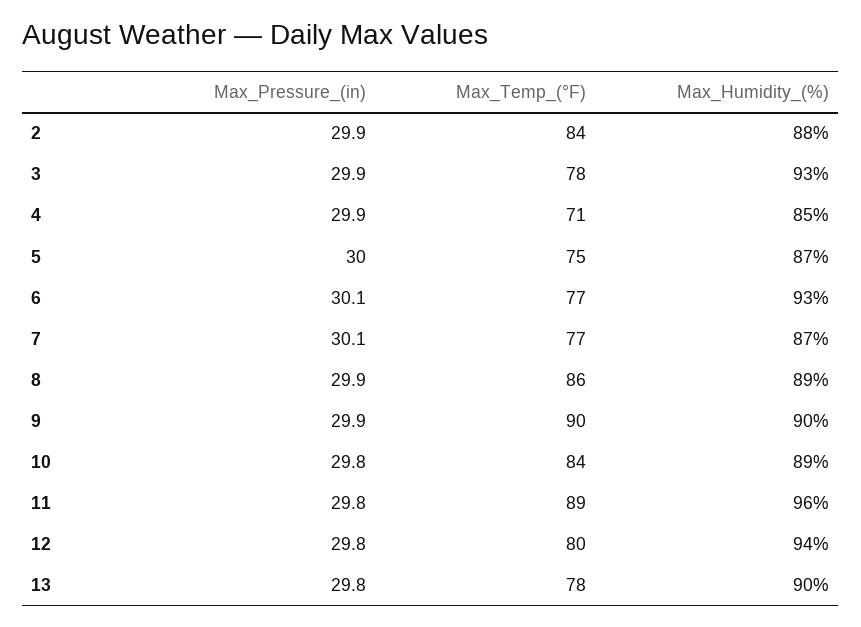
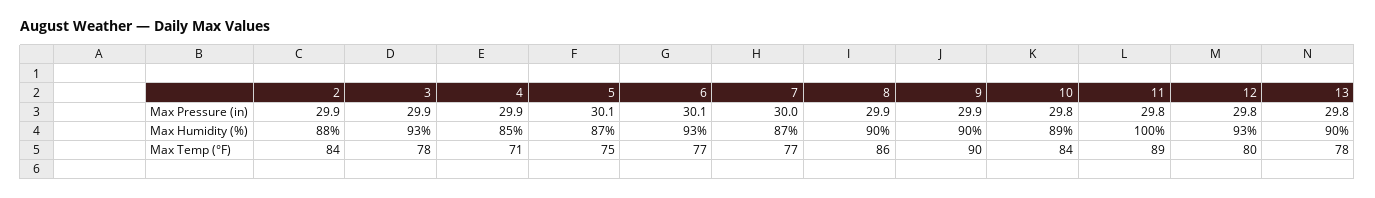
Max_Pressure_(in), 5: 30 -> 30.1
Max_Pressure_(in), 7: 30.1 -> 30
Max_Humidity_(%), 8: 89 -> 90
Max_Humidity_(%), 11: 96 -> 100
Max_Humidity_(%), 12: 94 -> 93

